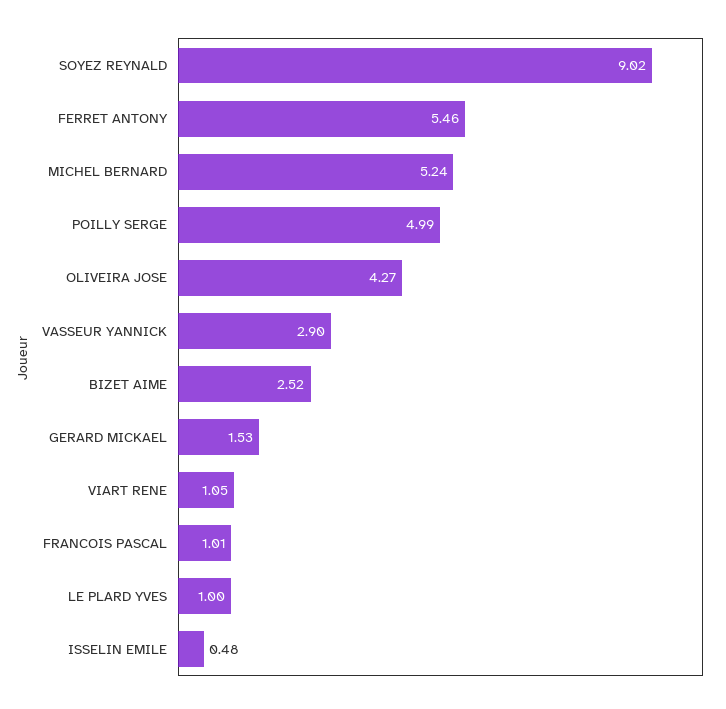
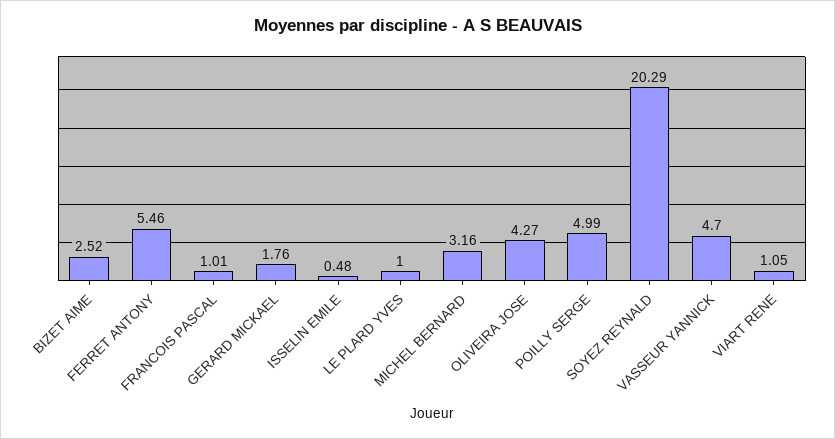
SOYEZ REYNALD: 9.02 -> 20.29
MICHEL BERNARD: 5.24 -> 3.16
VASSEUR YANNICK: 2.9 -> 4.7
GERARD MICKAEL: 1.53 -> 1.76

